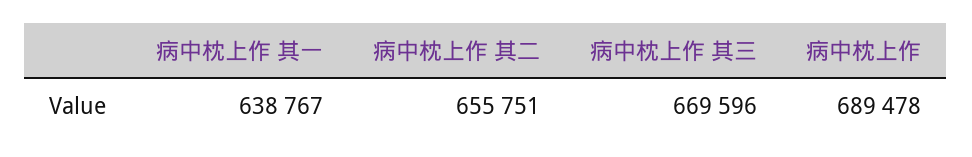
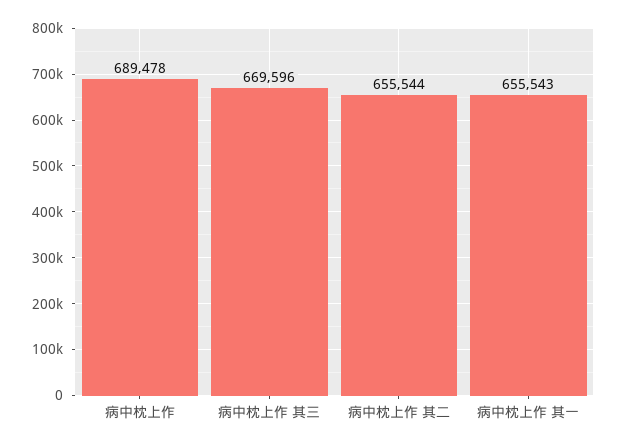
病中枕上作 其一: 638767 -> 655543
病中枕上作 其二: 655751 -> 655544

